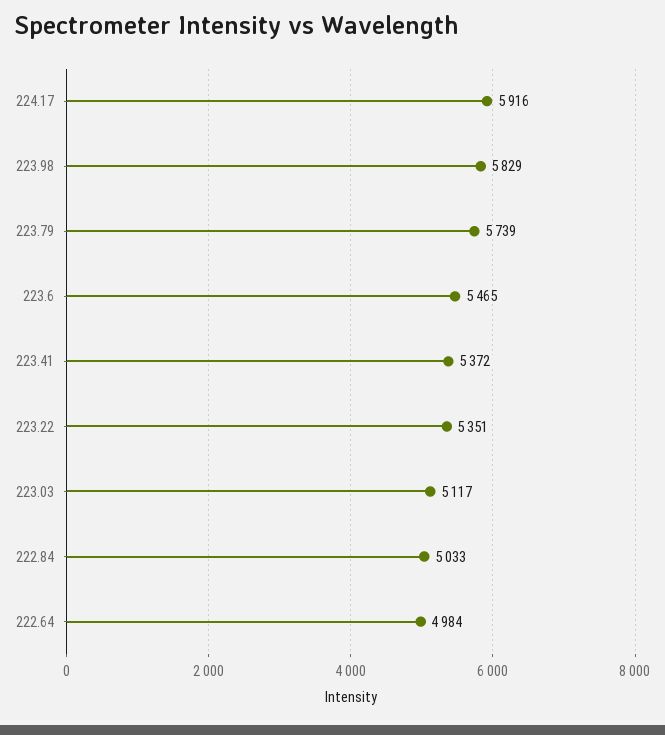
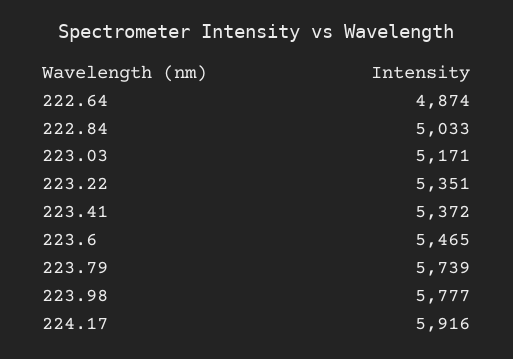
223.98: 5829 -> 5777
223.03: 5117 -> 5171
222.64: 4984 -> 4874

